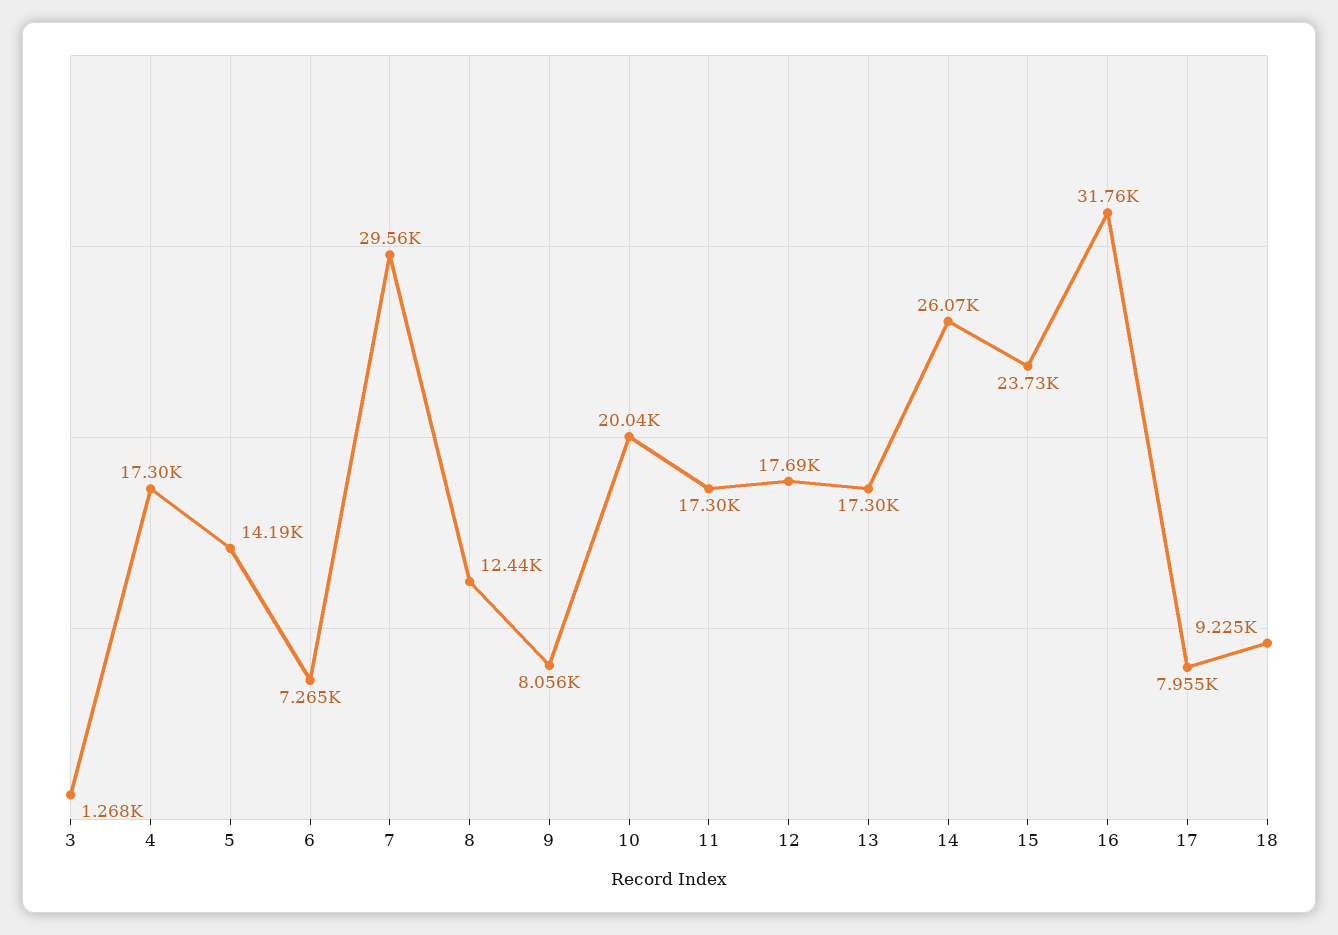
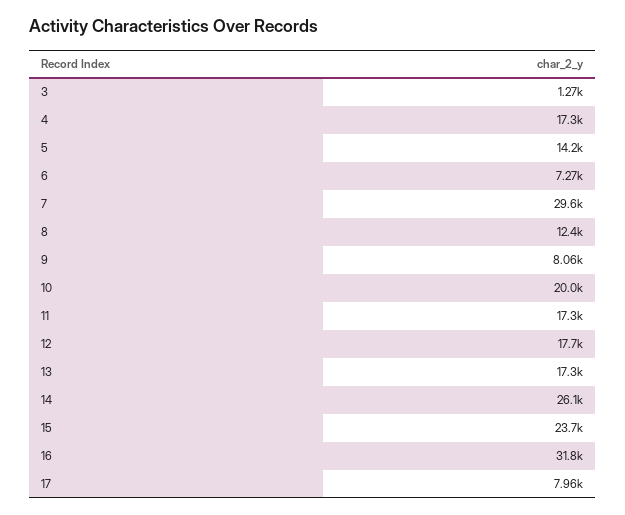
18: 9225 -> none

